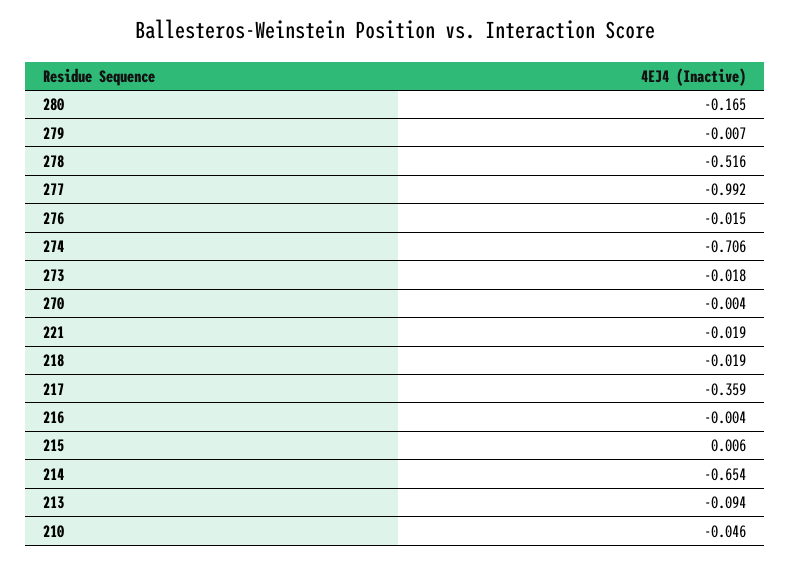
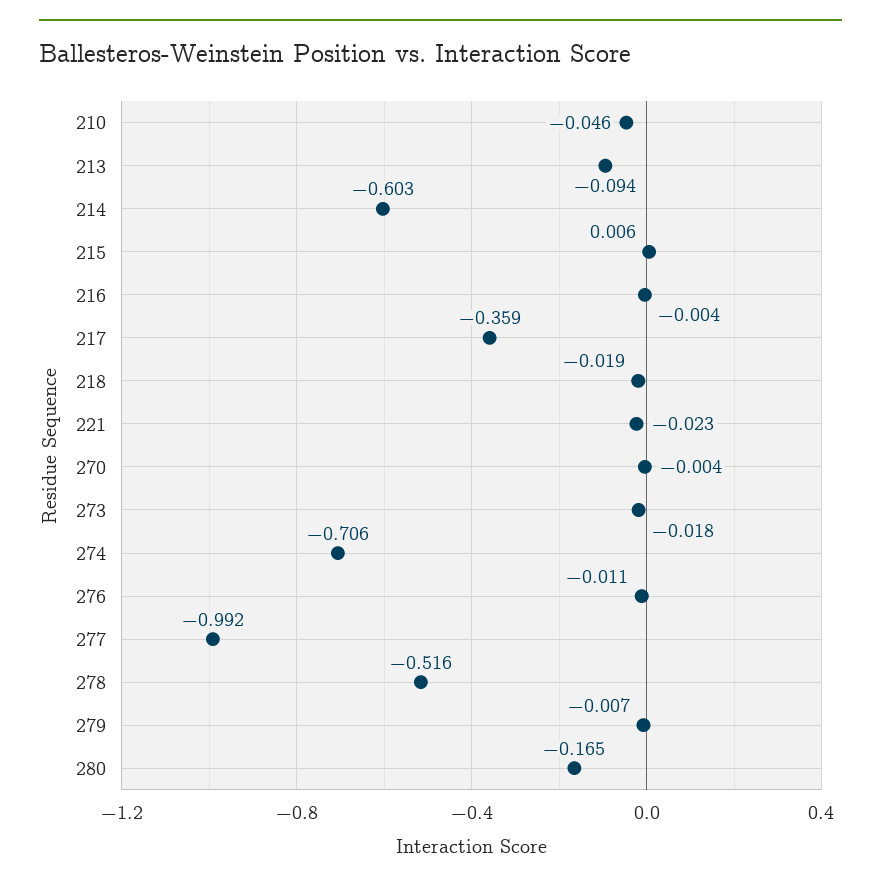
276: -0.015 -> -0.011
221: -0.019 -> -0.023
214: -0.654 -> -0.603

